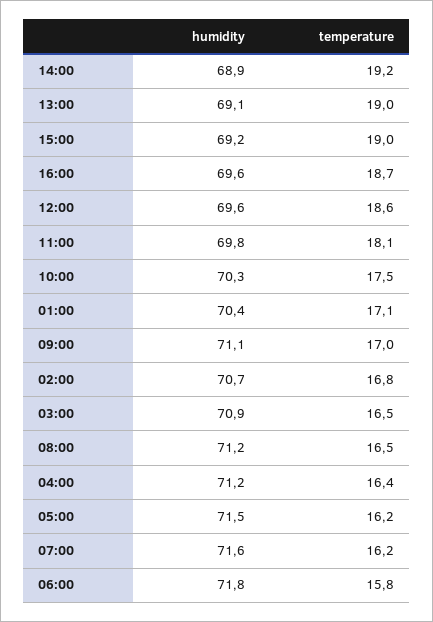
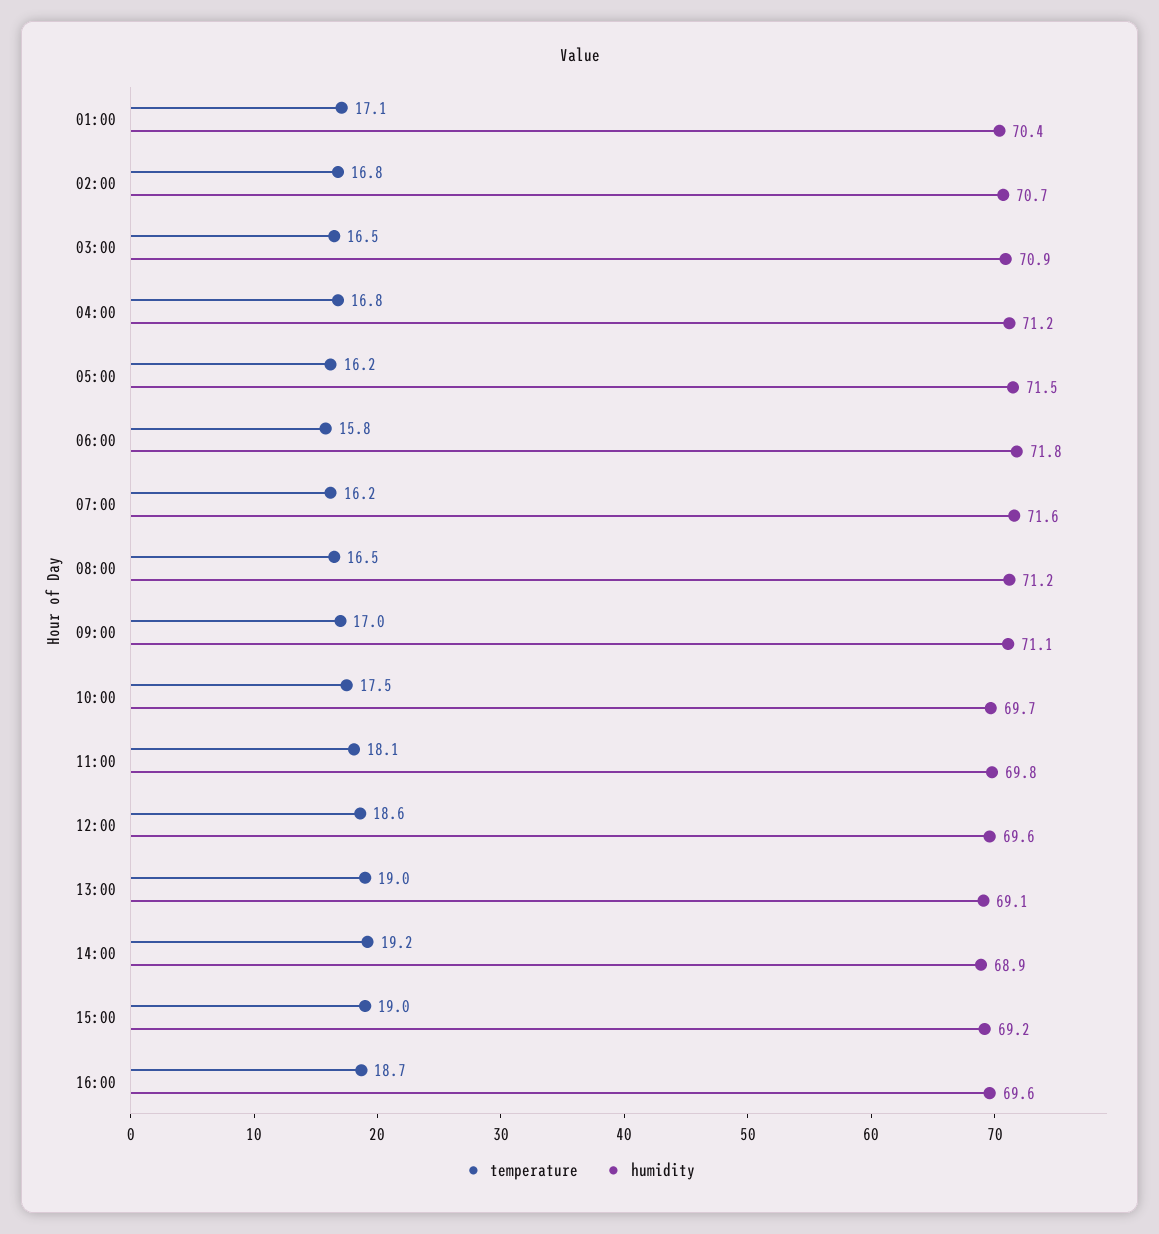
humidity, 10:00: 70.3 -> 69.7
temperature, 04:00: 16.4 -> 16.8

